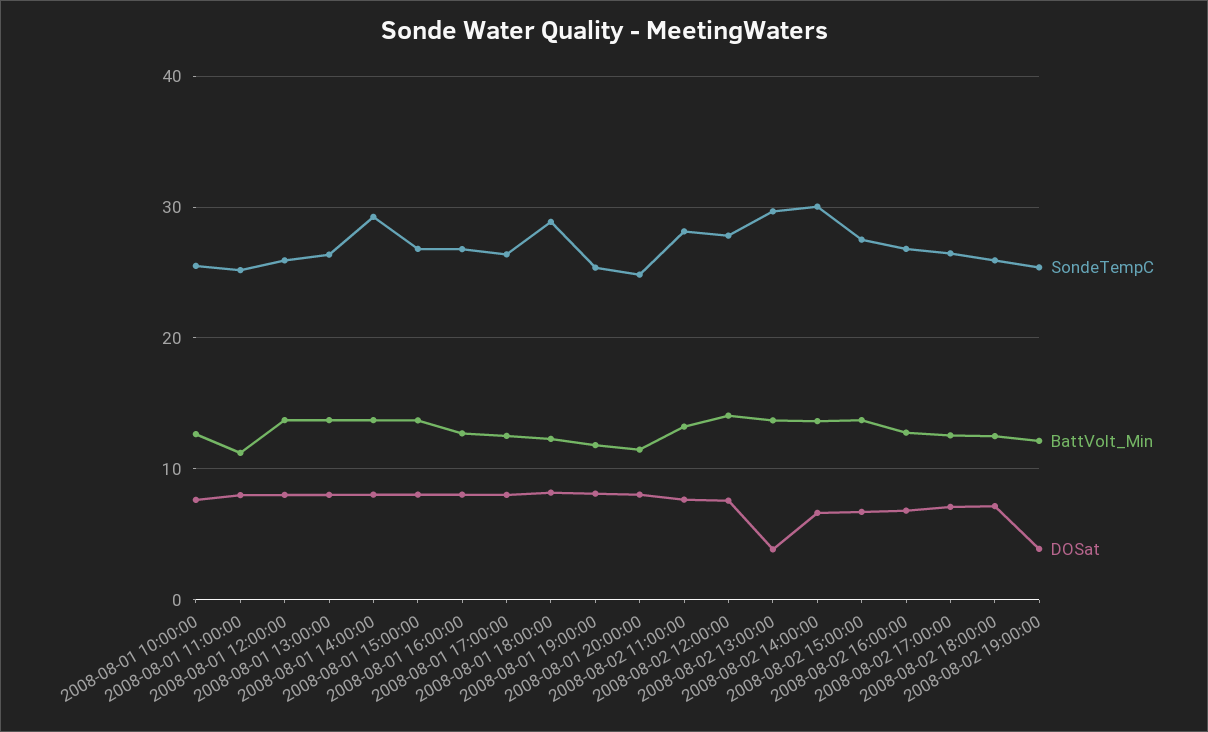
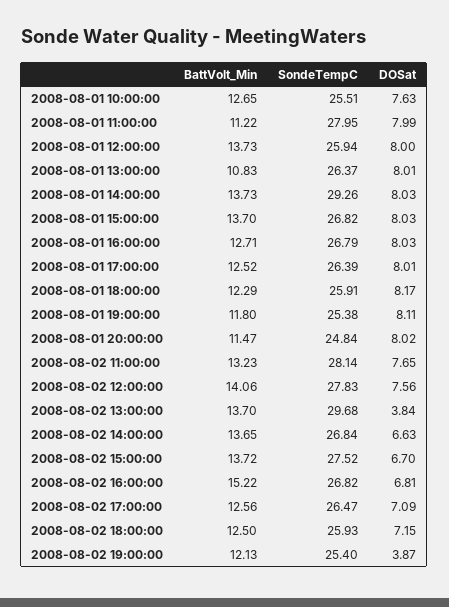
SondeTempC, 2008-08-01 11:00:00: 25 -> 27.95
BattVolt_Min, 2008-08-01 13:00:00: 14 -> 10.83
SondeTempC, 2008-08-01 18:00:00: 29 -> 25.91
SondeTempC, 2008-08-02 14:00:00: 30 -> 26.84
BattVolt_Min, 2008-08-02 16:00:00: 13 -> 15.22

